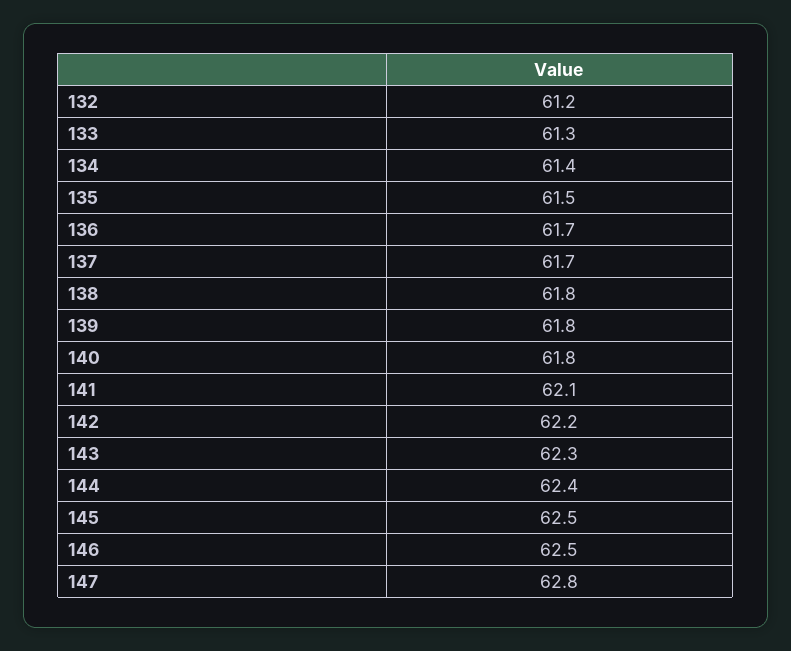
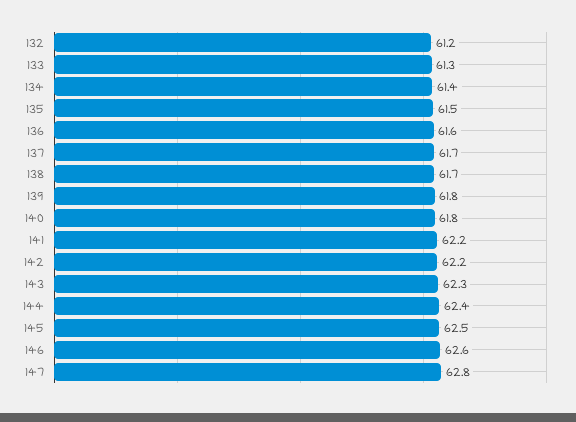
136: 61.7 -> 61.6
138: 61.8 -> 61.7
141: 62.1 -> 62.2
146: 62.5 -> 62.6

